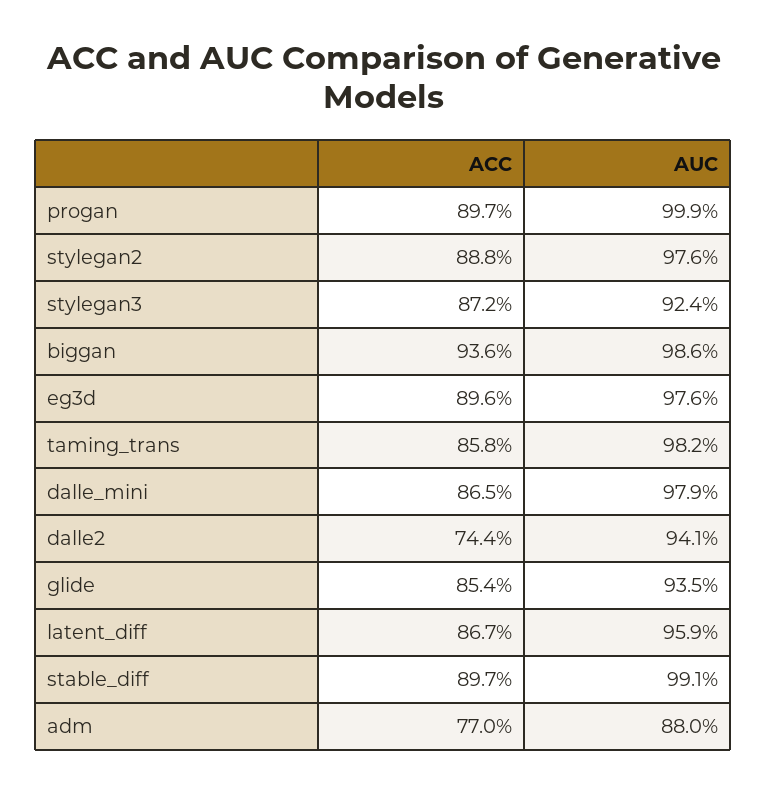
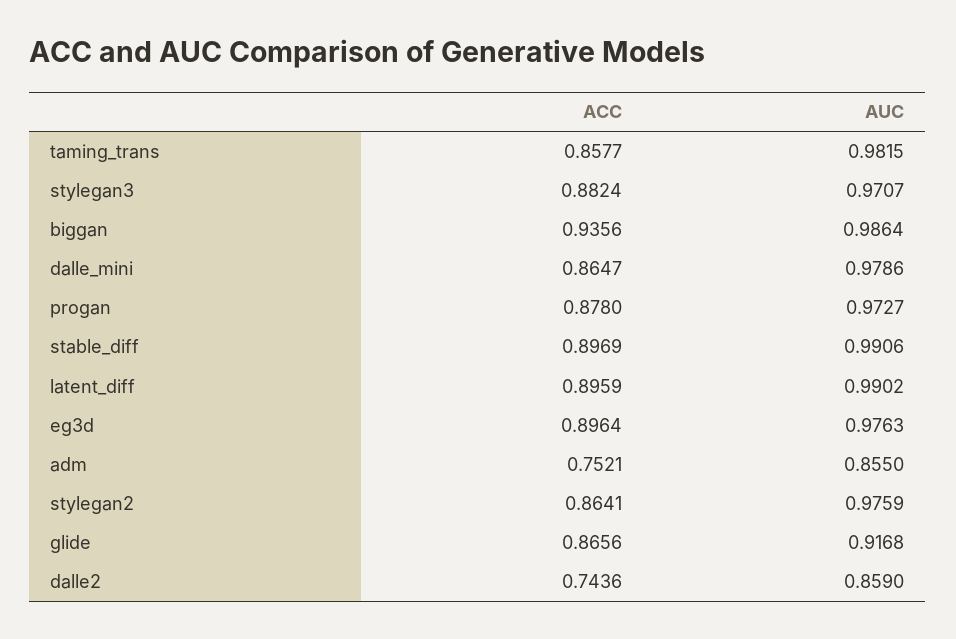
ACC, progan: 0.897 -> 0.878
AUC, progan: 0.999 -> 0.9727
ACC, stylegan2: 0.888 -> 0.8641
ACC, stylegan3: 0.872 -> 0.8824
AUC, stylegan3: 0.924 -> 0.9707
AUC, dalle2: 0.941 -> 0.859
ACC, glide: 0.854 -> 0.8656
AUC, glide: 0.935 -> 0.9168
ACC, latent_diff: 0.867 -> 0.8959
AUC, latent_diff: 0.959 -> 0.9902
ACC, adm: 0.77 -> 0.7521
AUC, adm: 0.88 -> 0.855

